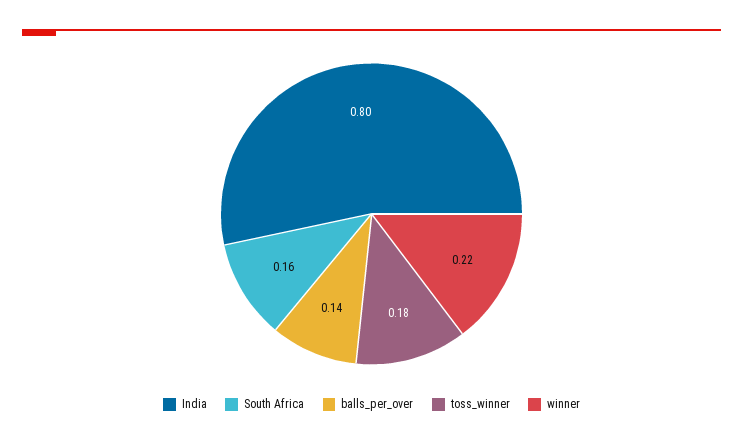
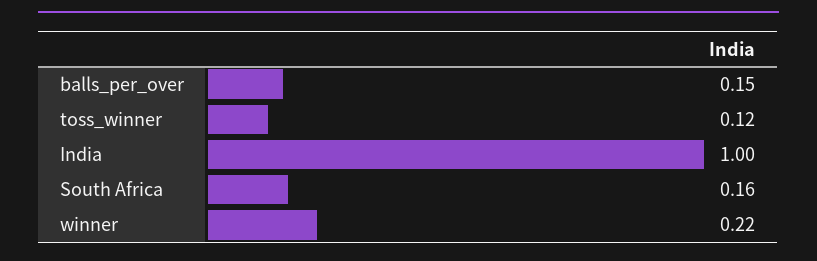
India: 0.8 -> 1
balls_per_over: 0.14 -> 0.15
toss_winner: 0.18 -> 0.12

